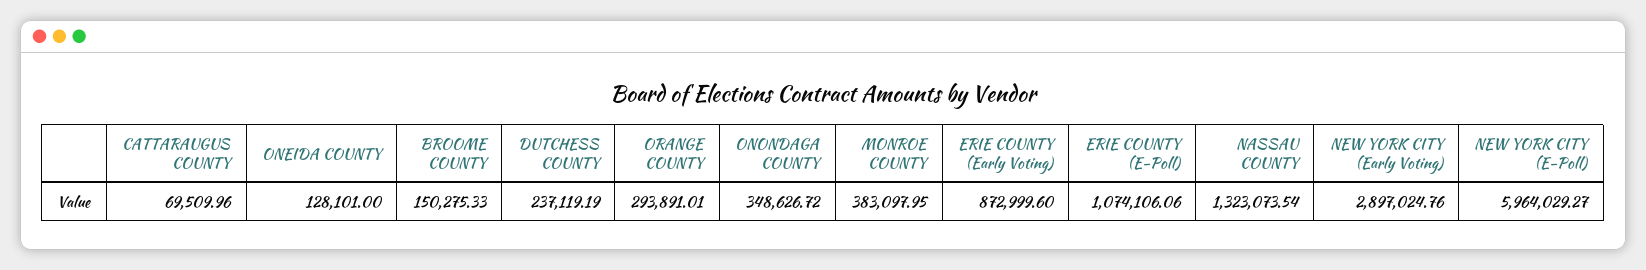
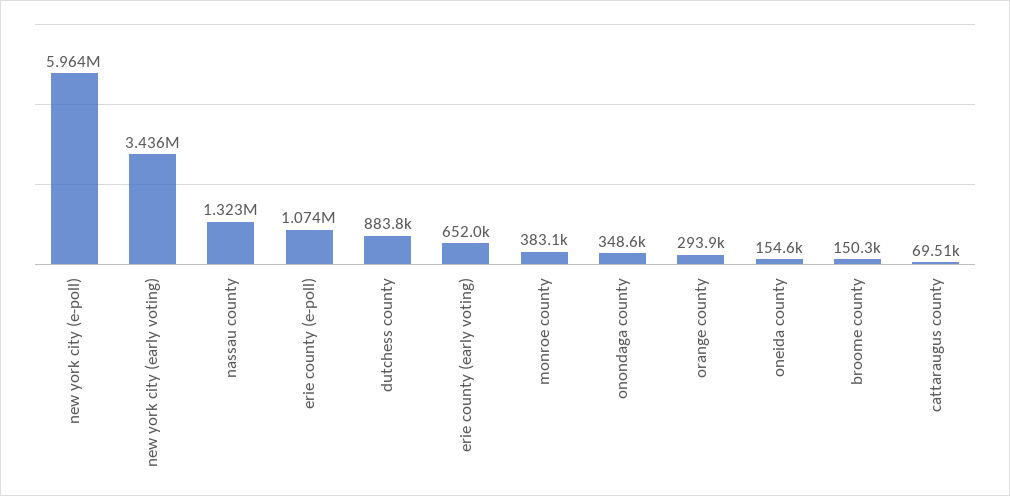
ONEIDA COUNTY: 128101 -> 154600
DUTCHESS COUNTY: 237119.19 -> 883800
ERIE COUNTY (Early Voting): 872999.6 -> 652000
NEW YORK CITY (Early Voting): 2897024.76 -> 3436000

